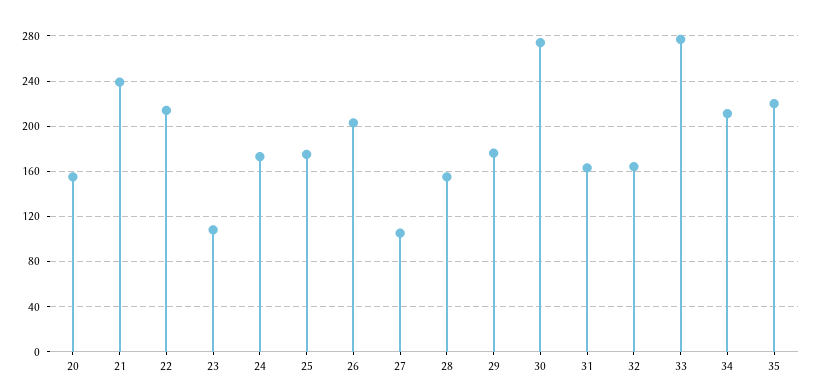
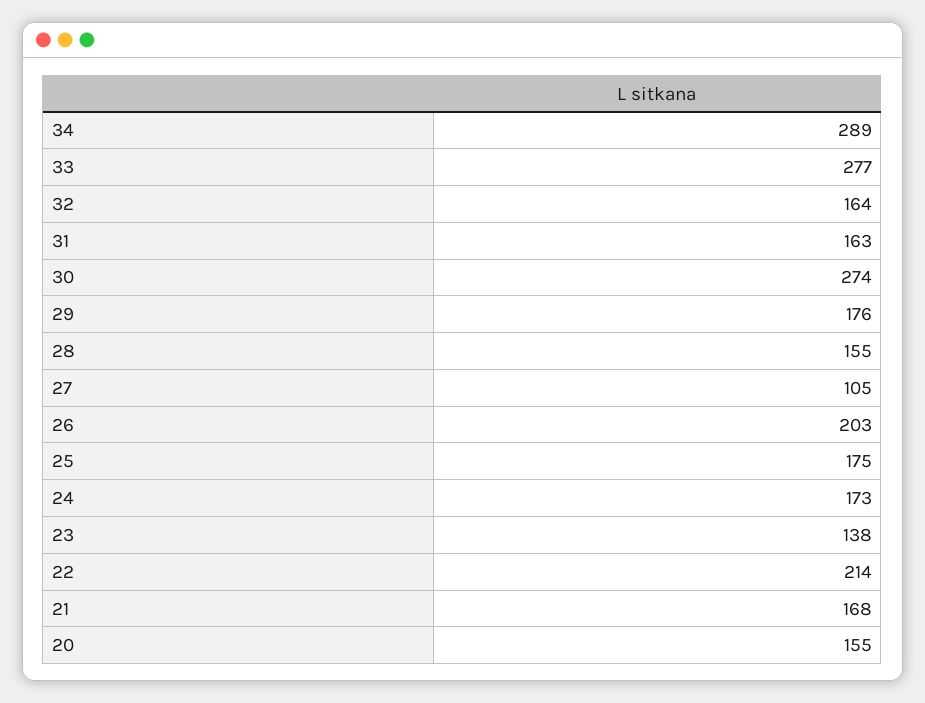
21: 240 -> 168
23: 110 -> 138
34: 210 -> 289
35: 220 -> none

